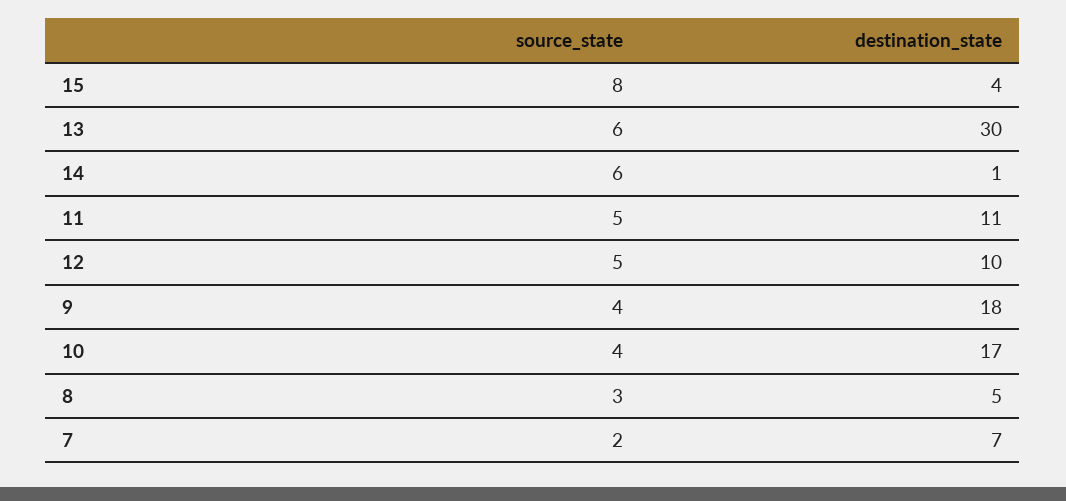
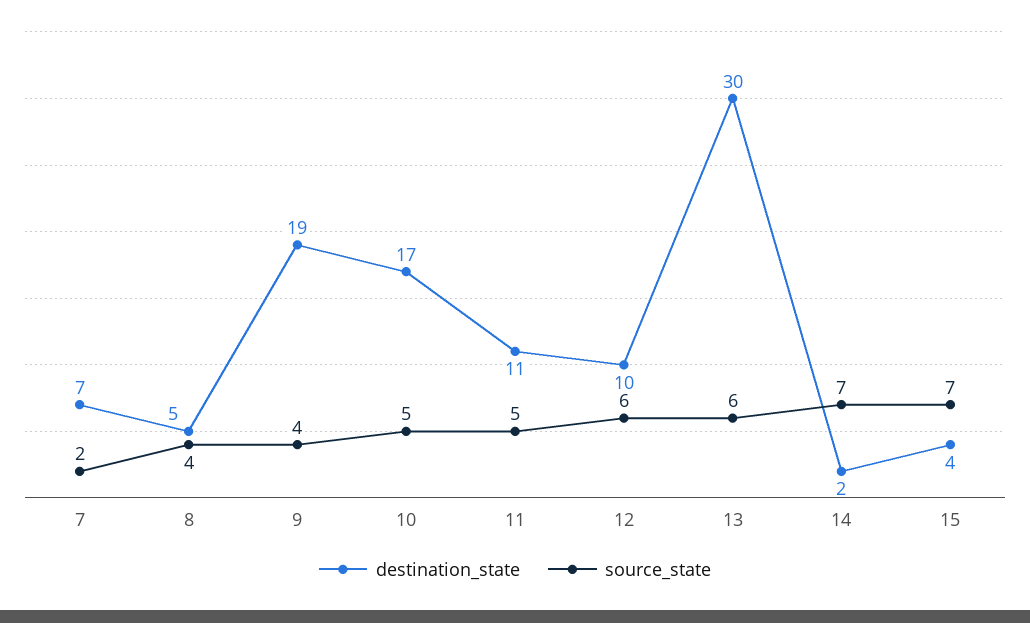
source_state, 15: 8 -> 7
source_state, 14: 6 -> 7
destination_state, 14: 1 -> 2
source_state, 12: 5 -> 6
destination_state, 9: 18 -> 19
source_state, 10: 4 -> 5
source_state, 8: 3 -> 4

